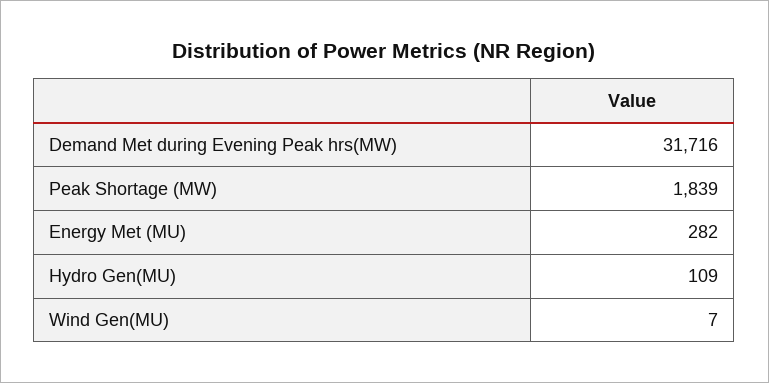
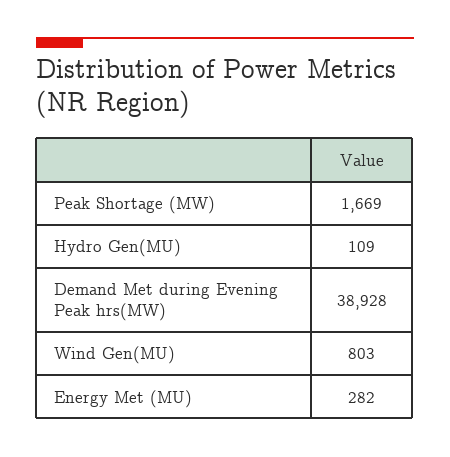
Demand Met during Evening Peak hrs(MW): 31716 -> 38928
Peak Shortage (MW): 1839 -> 1669
Wind Gen(MU): 7 -> 803

